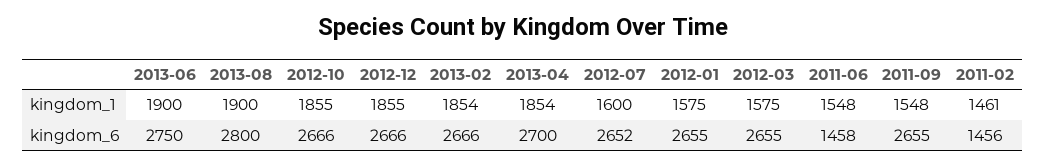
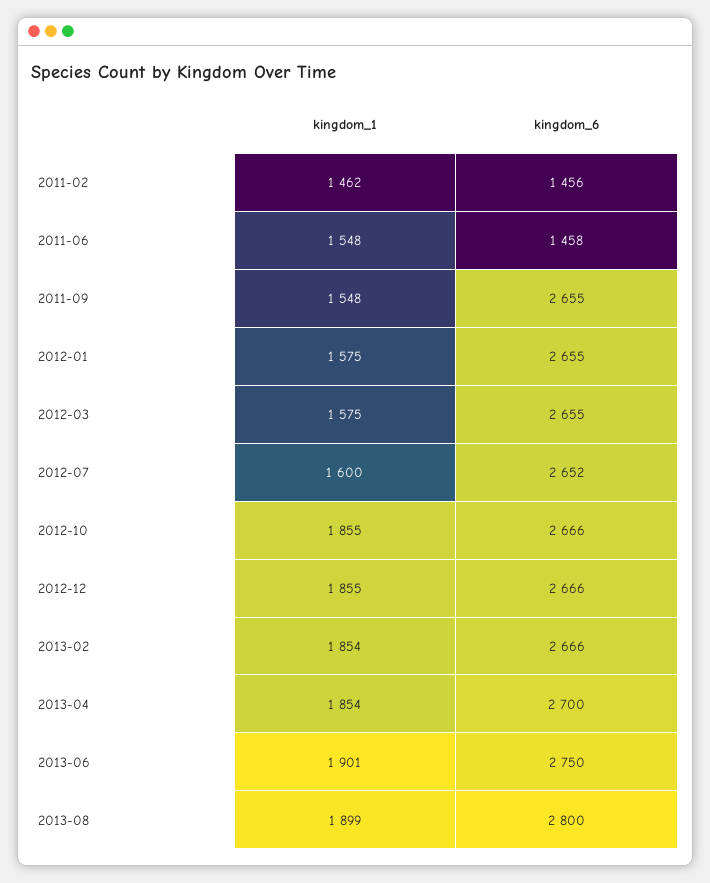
2013-06, kingdom_1: 1900 -> 1901
2013-08, kingdom_1: 1900 -> 1899
2011-02, kingdom_1: 1461 -> 1462

